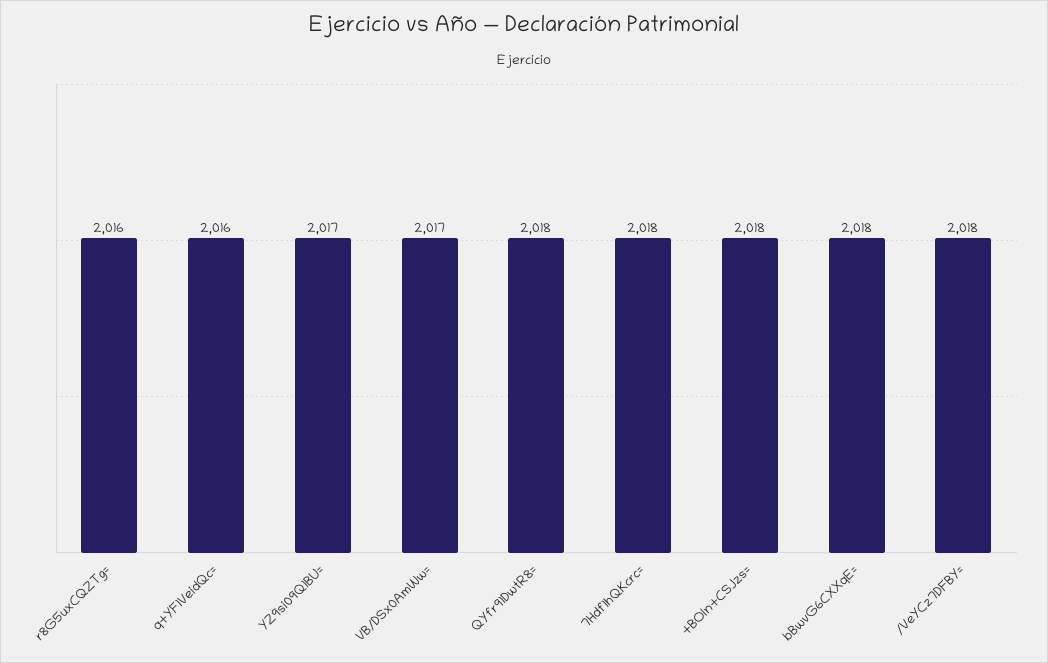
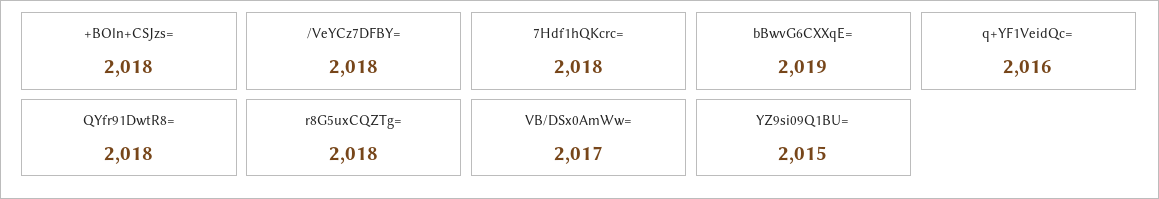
r8G5uxCQZTg=: 2016 -> 2018
YZ9si09Q1BU=: 2017 -> 2015
bBwvG6CXXqE=: 2018 -> 2019

